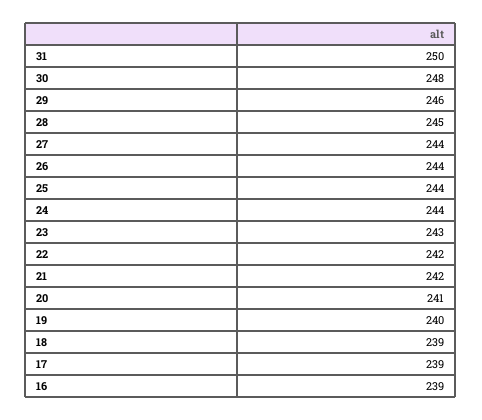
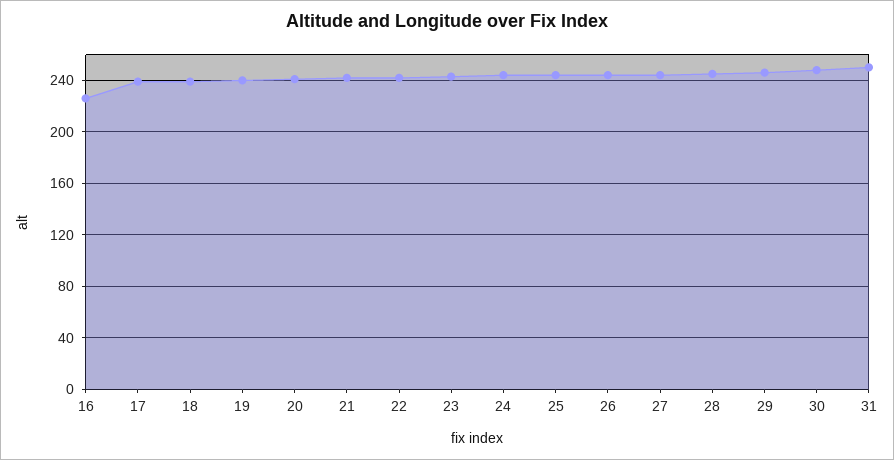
16: 239 -> 225

